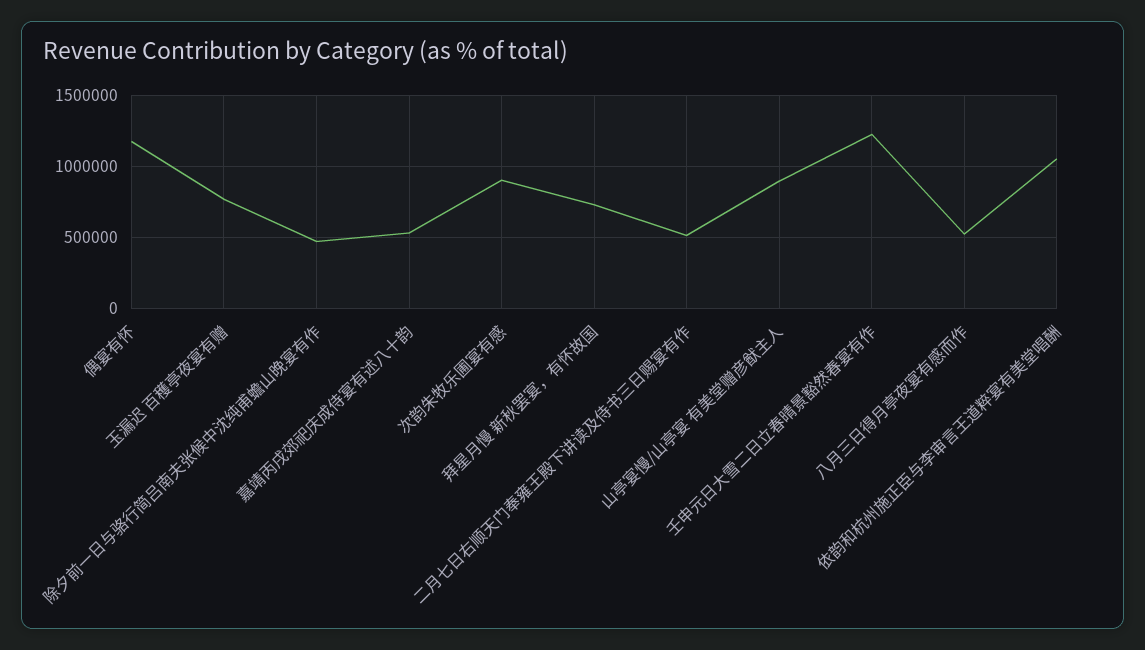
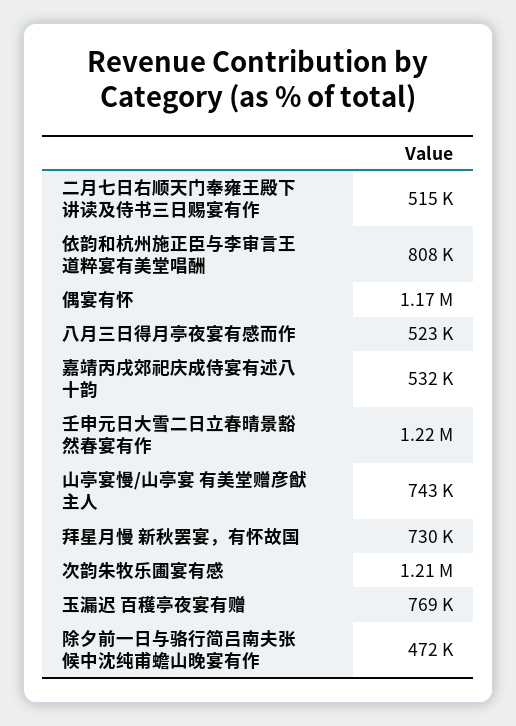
次韵朱牧乐圃宴有感: 900000 -> 1210000
山亭宴慢/山亭宴 有美堂赠彦猷主人: 900000 -> 743000
依韵和杭州施正臣与李审言王道粹宴有美堂唱酬: 1050000 -> 808000

